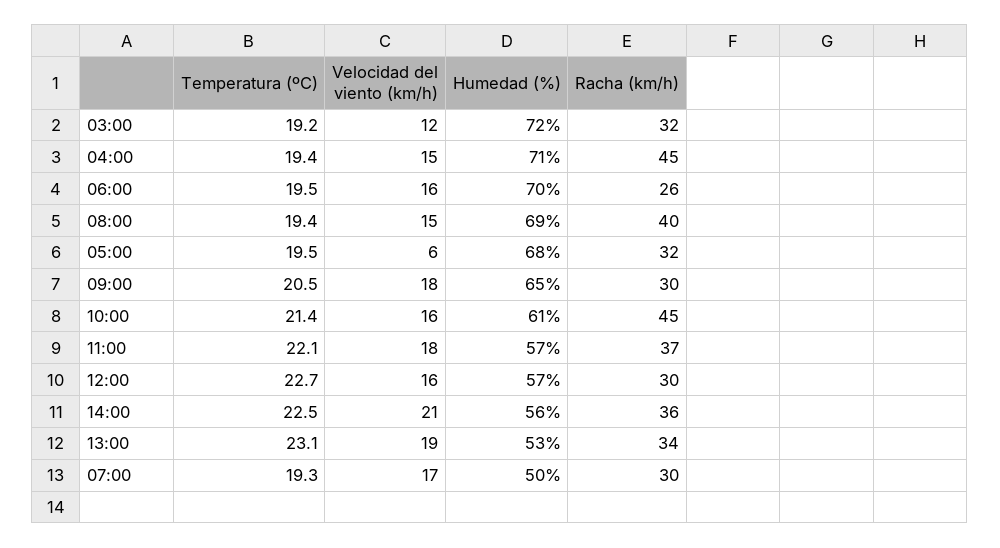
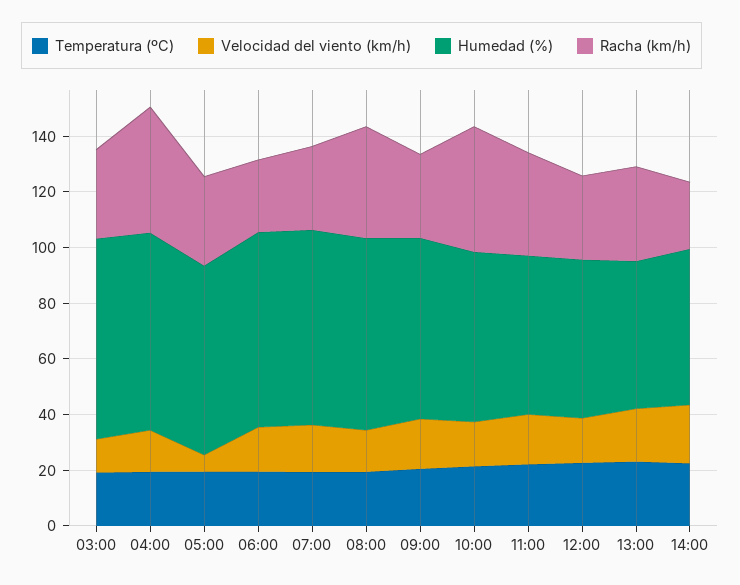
Racha (km/h), 14:00: 36 -> 25
Humedad (%), 07:00: 50 -> 70

